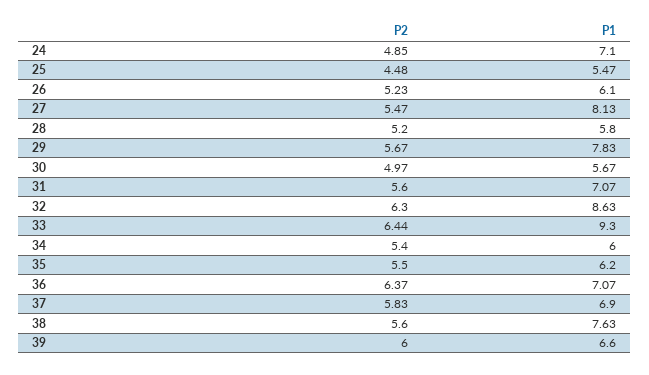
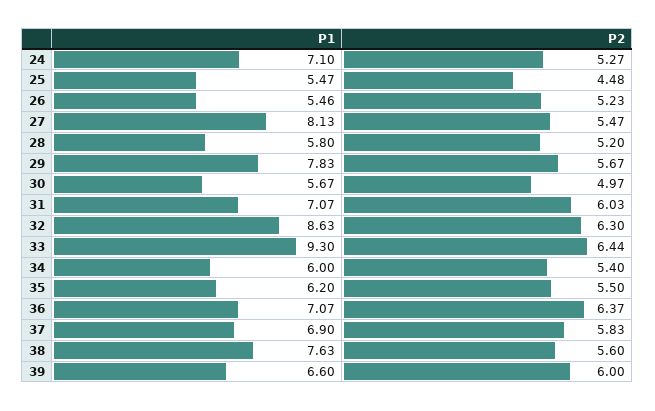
P2, 24: 4.85 -> 5.27
P1, 26: 6.1 -> 5.46
P2, 31: 5.6 -> 6.03

